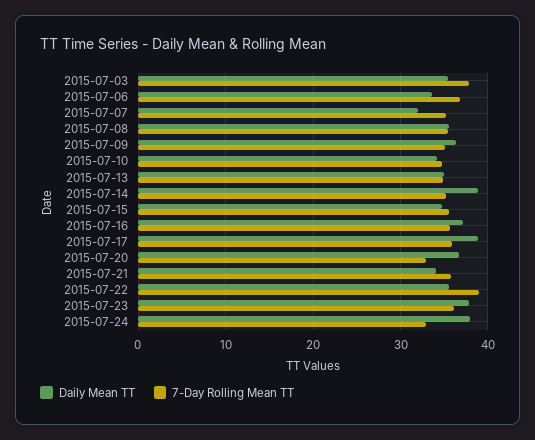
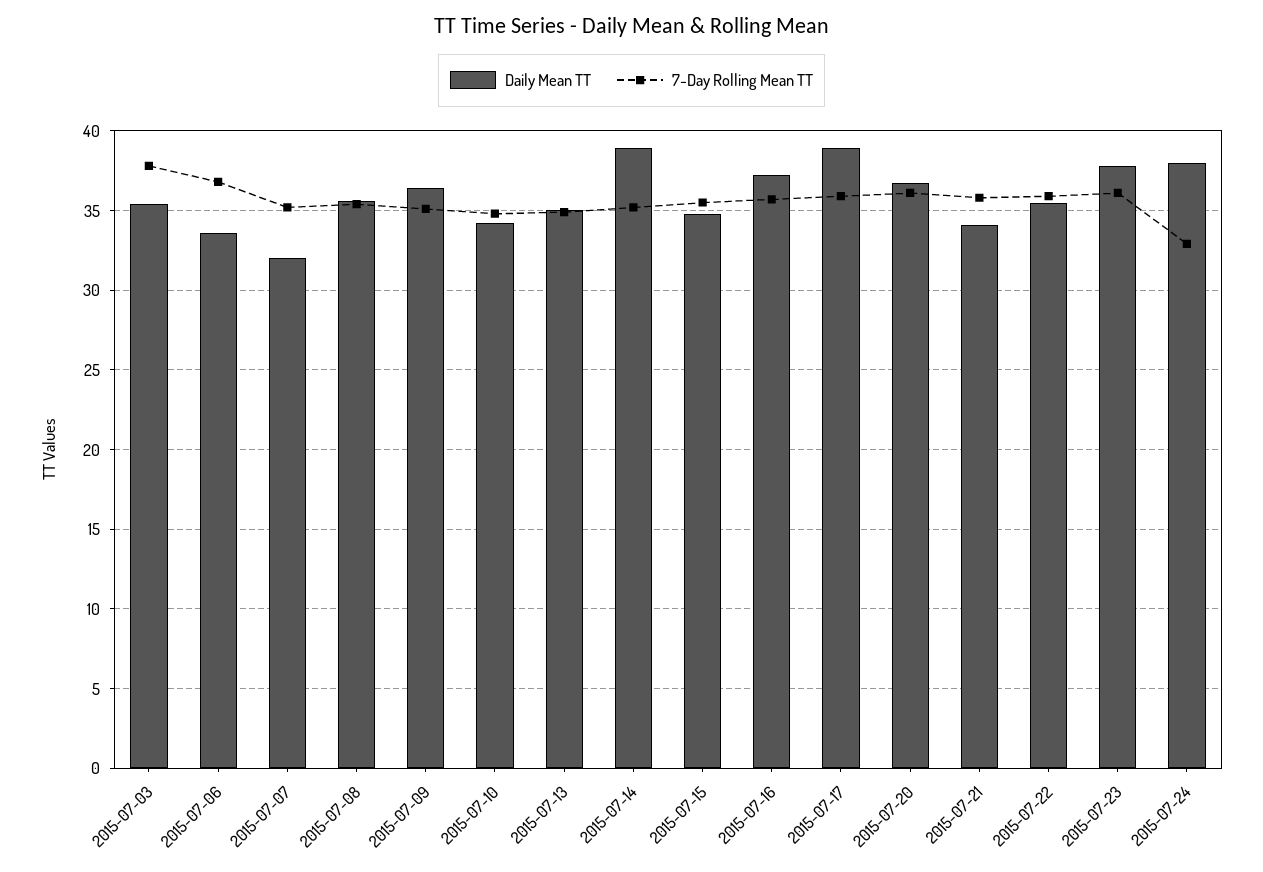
7-Day Rolling Mean TT, 2015-07-20: 33 -> 36
7-Day Rolling Mean TT, 2015-07-22: 39 -> 36

